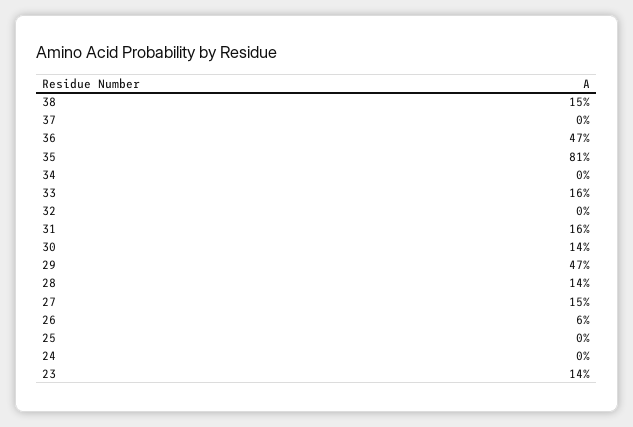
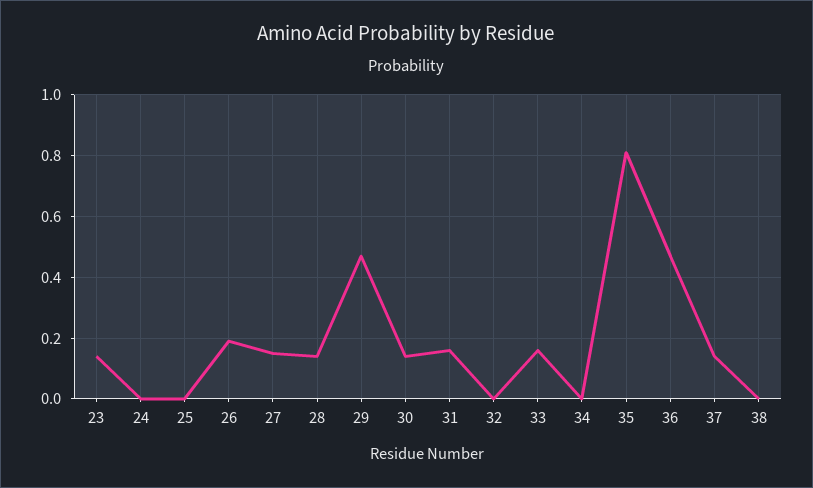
38: 0.15 -> 0
37: 0 -> 0.15
26: 0.06 -> 0.2

